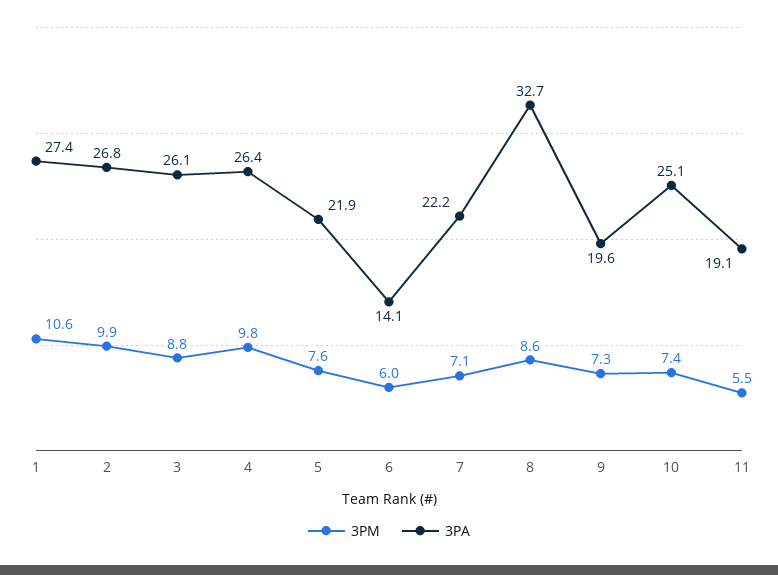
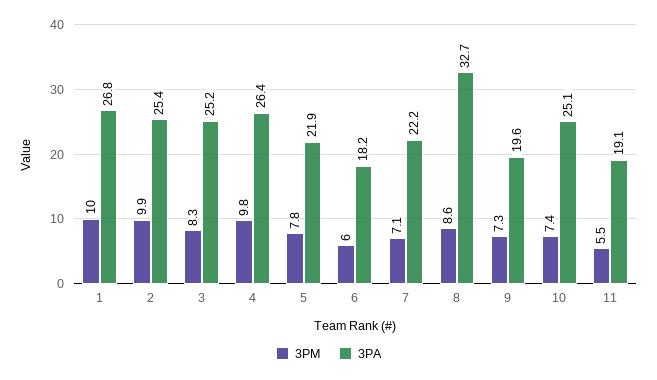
3PM, 1: 10.6 -> 10
3PA, 1: 27.4 -> 26.8
3PA, 2: 26.8 -> 25.4
3PM, 3: 8.8 -> 8.3
3PA, 3: 26.1 -> 25.2
3PM, 5: 7.6 -> 7.8
3PA, 6: 14.1 -> 18.2

